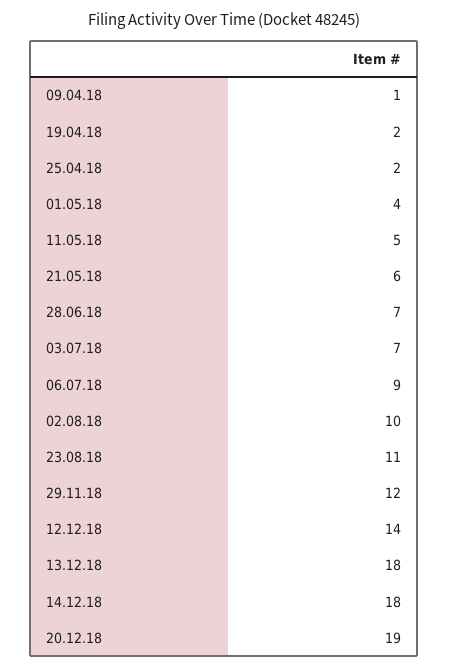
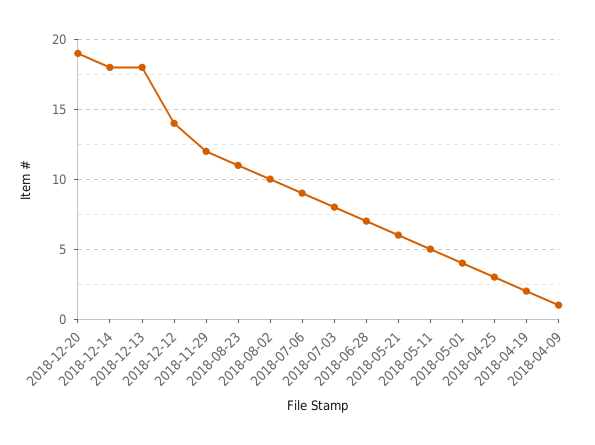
25.04.18: 2 -> 3
03.07.18: 7 -> 8

